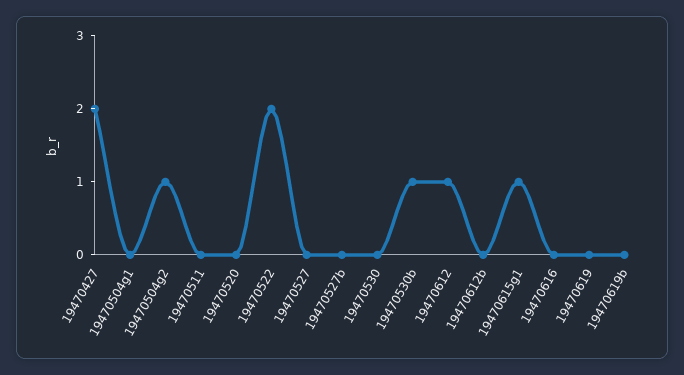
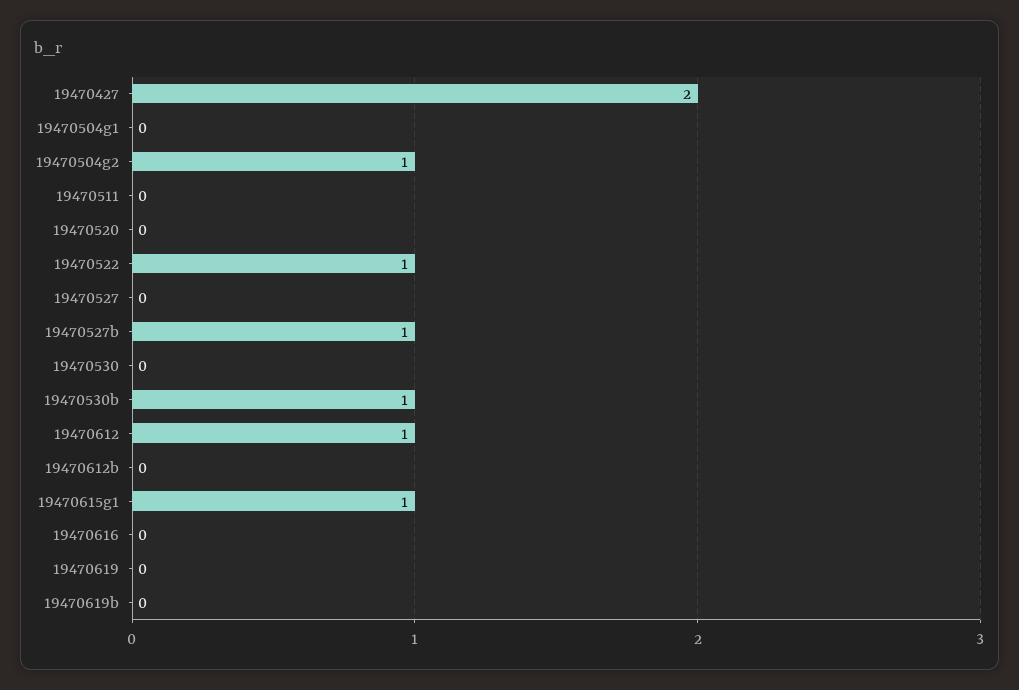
19470522: 2 -> 1
19470527b: 0 -> 1

